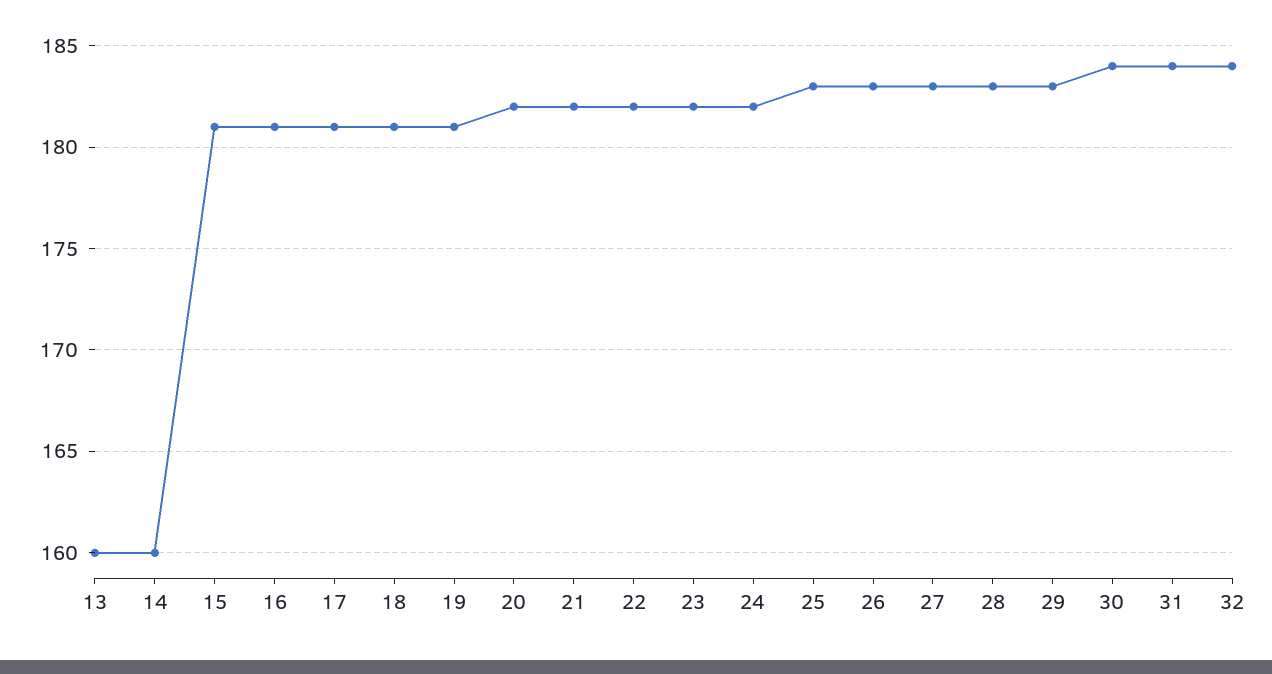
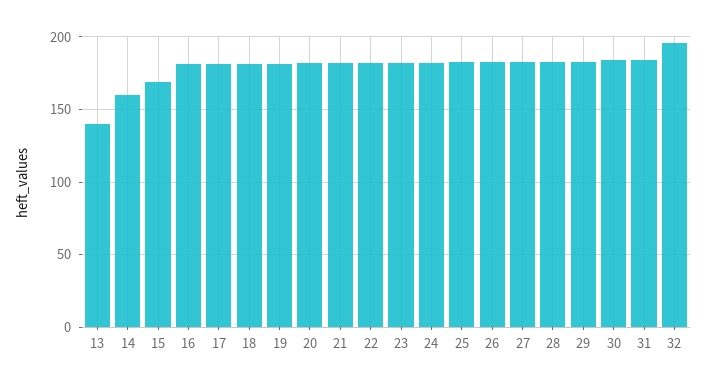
13: 160 -> 140
15: 181 -> 170
32: 184 -> 195

